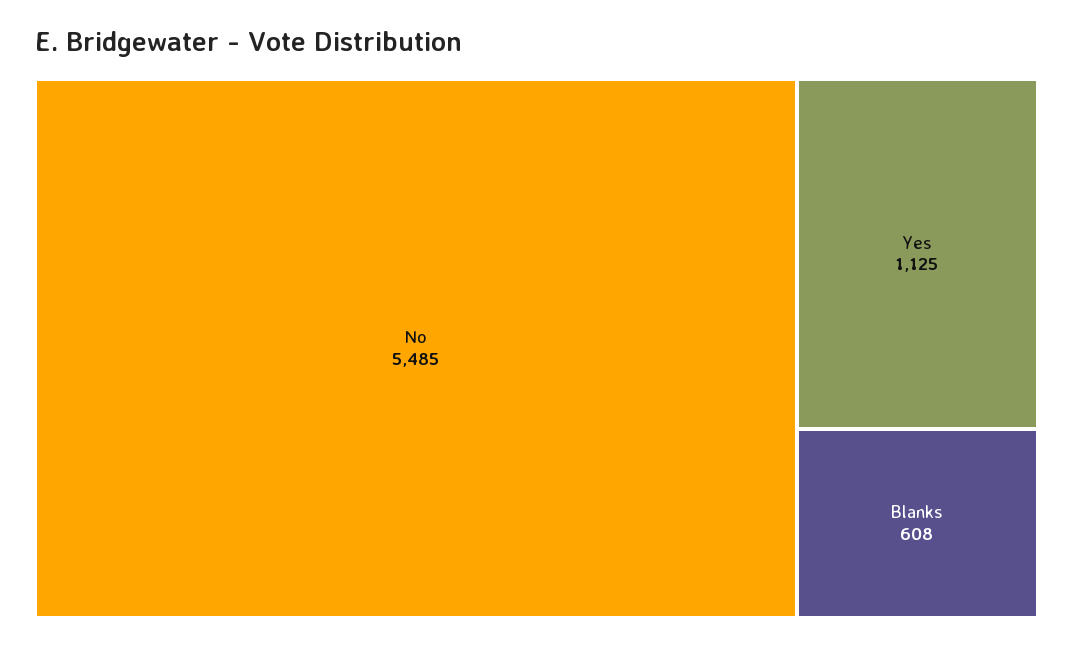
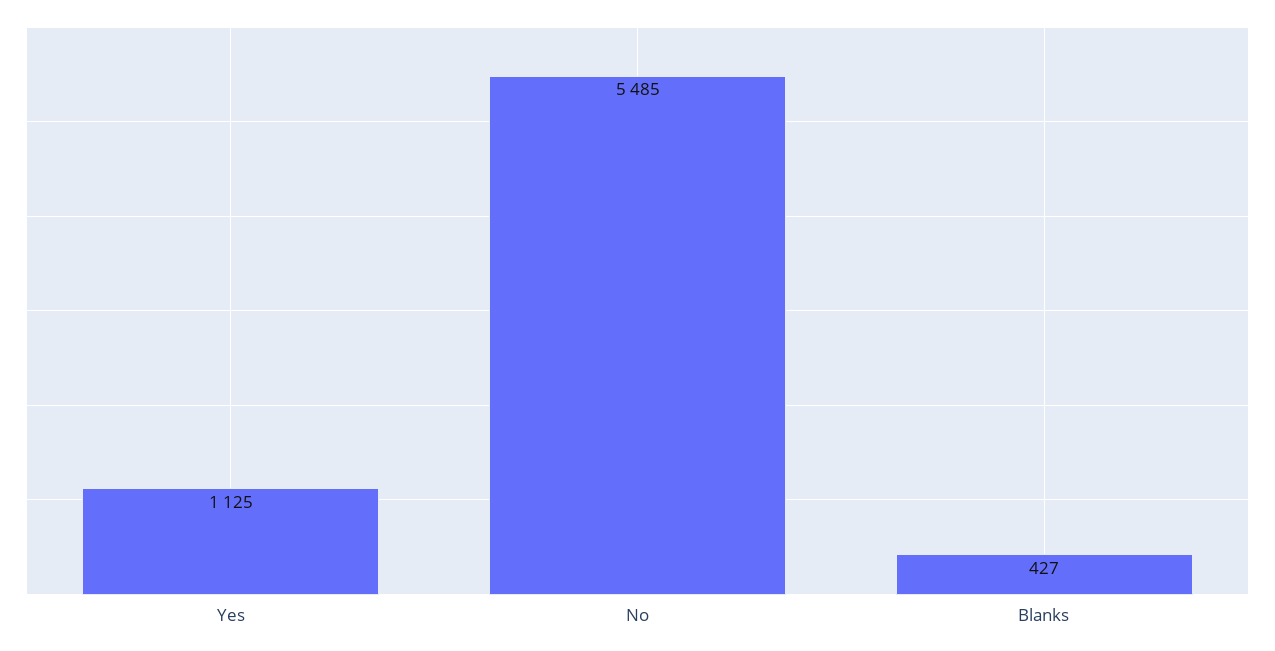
Blanks: 608 -> 427

